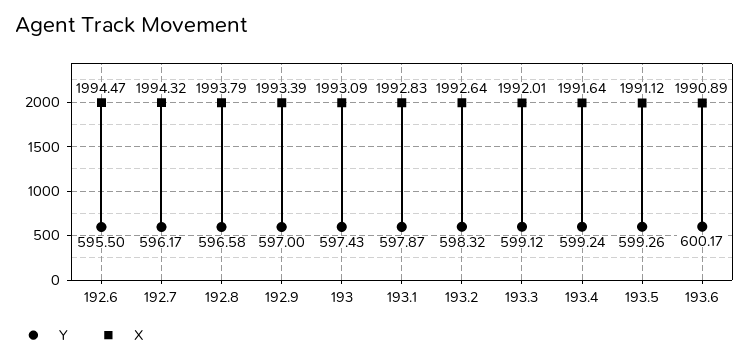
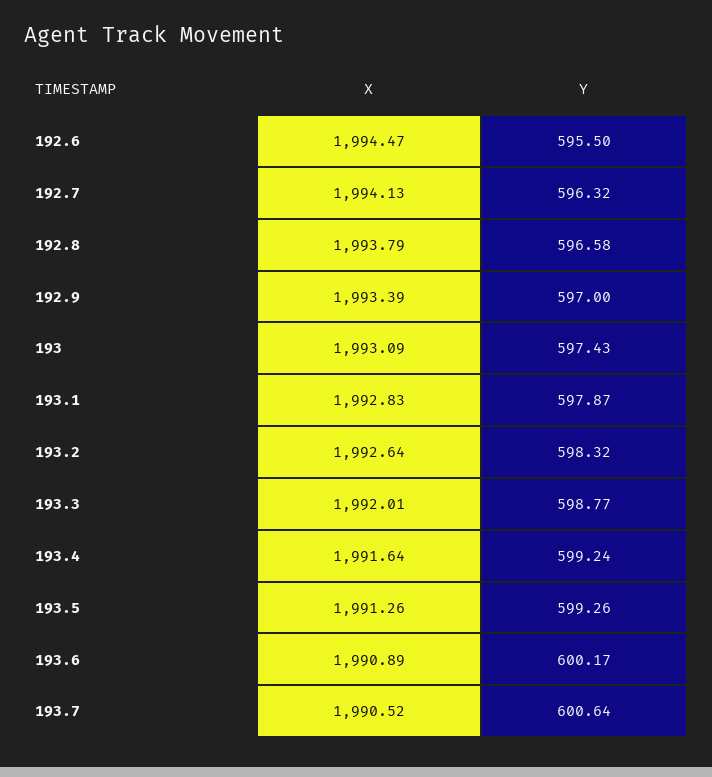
Y, 192.7: 596.17 -> 596.32
X, 192.7: 1994.32 -> 1994.13
Y, 193.3: 599.12 -> 598.77
X, 193.5: 1991.12 -> 1991.26
X, 193.7: none -> 1990.52
Y, 193.7: none -> 600.64

